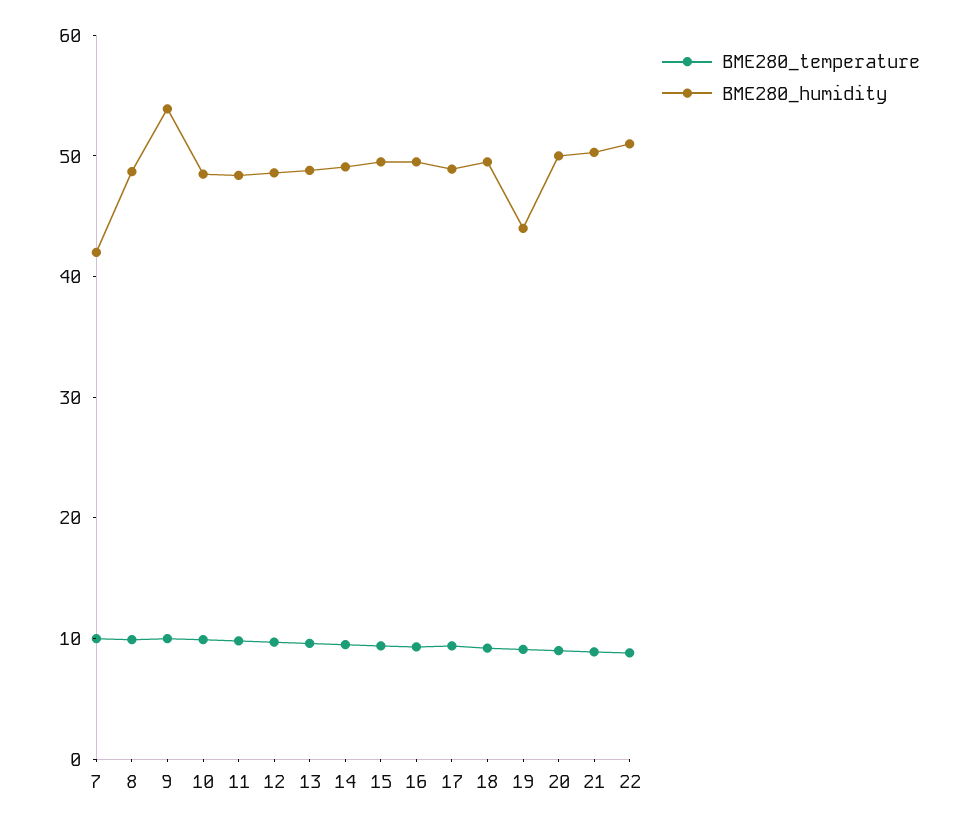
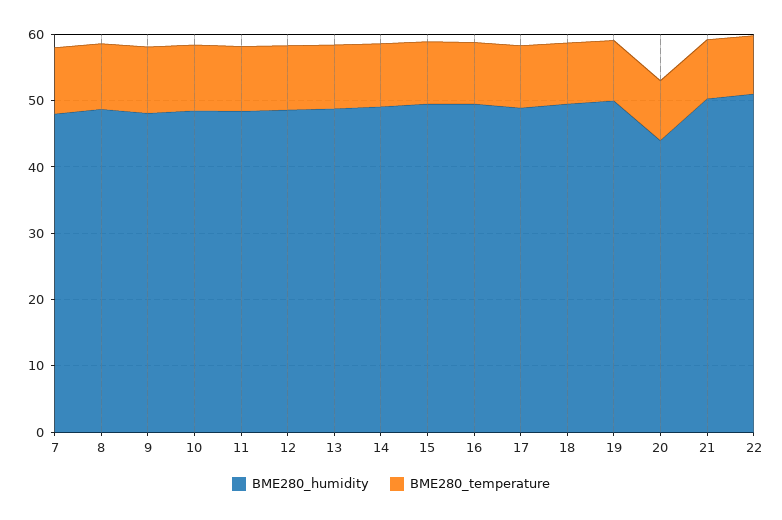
BME280_humidity, 7: 42 -> 48
BME280_humidity, 9: 54 -> 48
BME280_humidity, 19: 44 -> 50
BME280_humidity, 20: 50 -> 44

